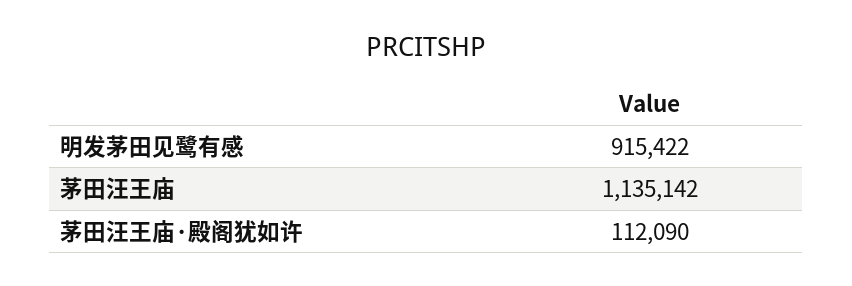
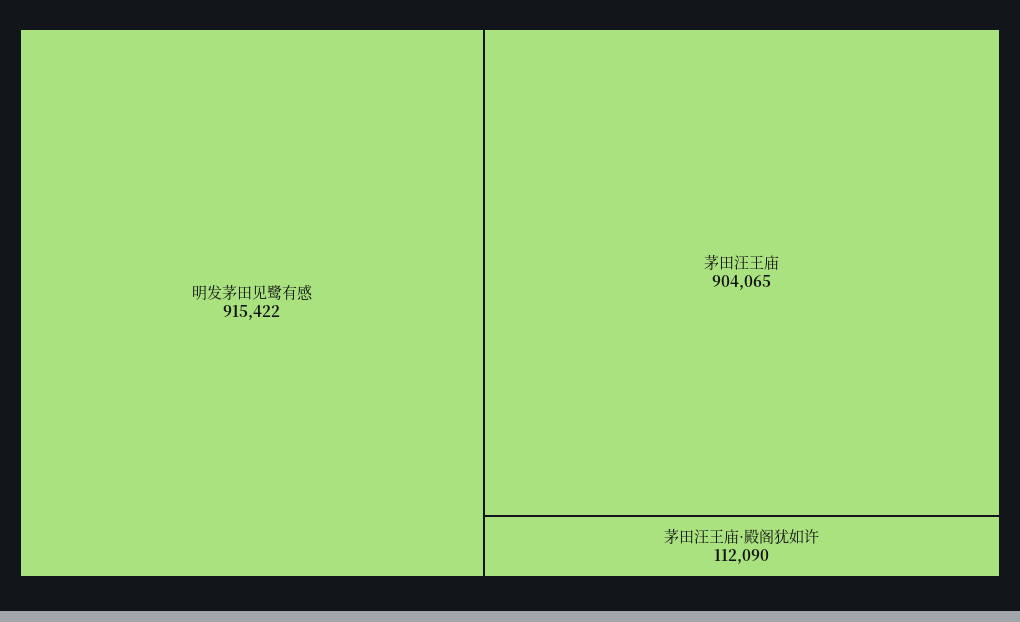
茅田汪王庙: 1135142 -> 904065

